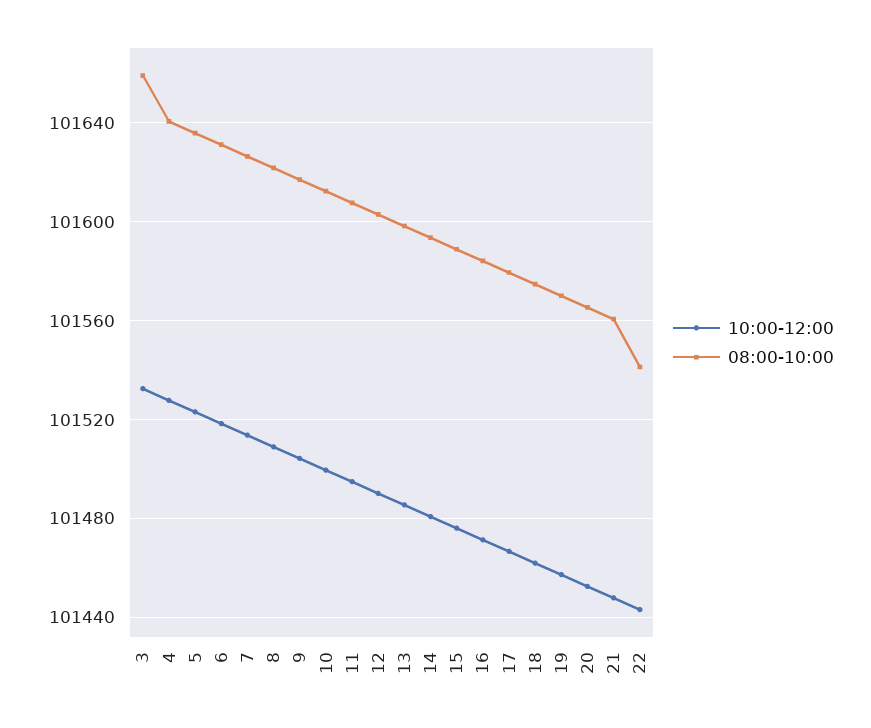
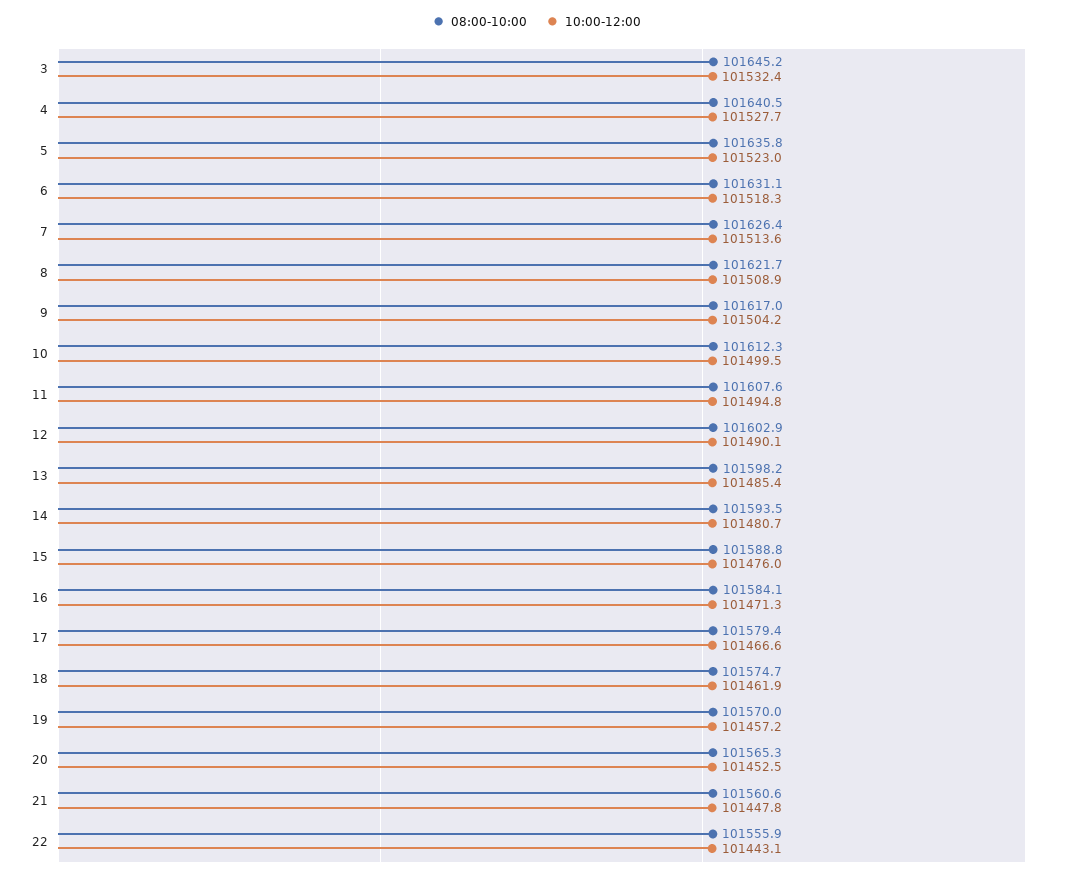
08:00-10:00, 3: 101660 -> 101645.2
08:00-10:00, 22: 101540 -> 101555.9

